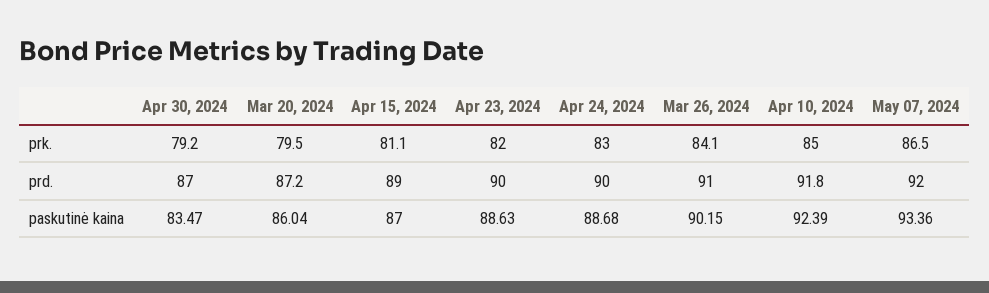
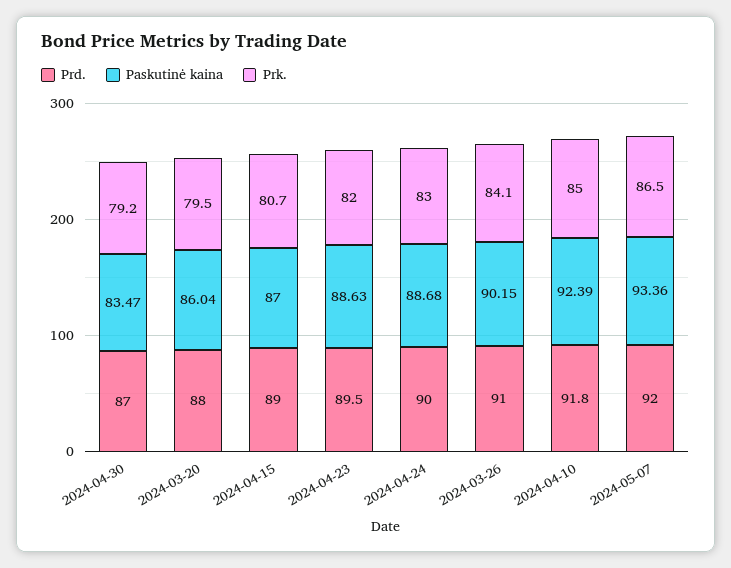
prk., Apr 15, 2024: 81.1 -> 80.7
prd., Mar 20, 2024: 87.2 -> 88
prd., Apr 23, 2024: 90 -> 89.5

